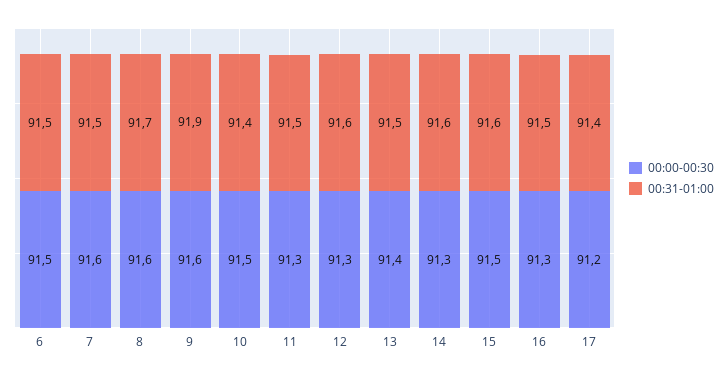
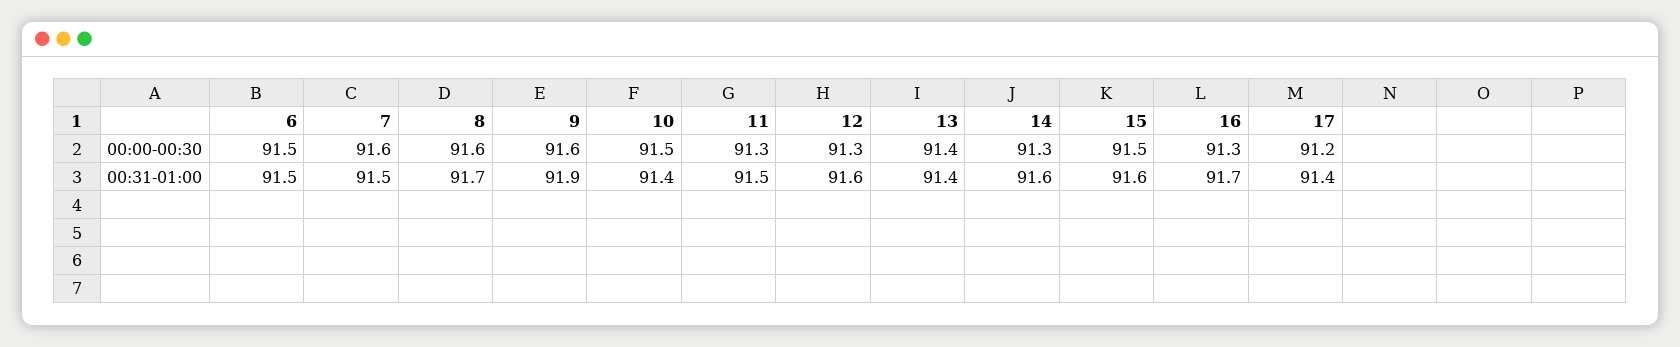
00:31-01:00, 13: 91.5 -> 91.4
00:31-01:00, 16: 91.5 -> 91.7

